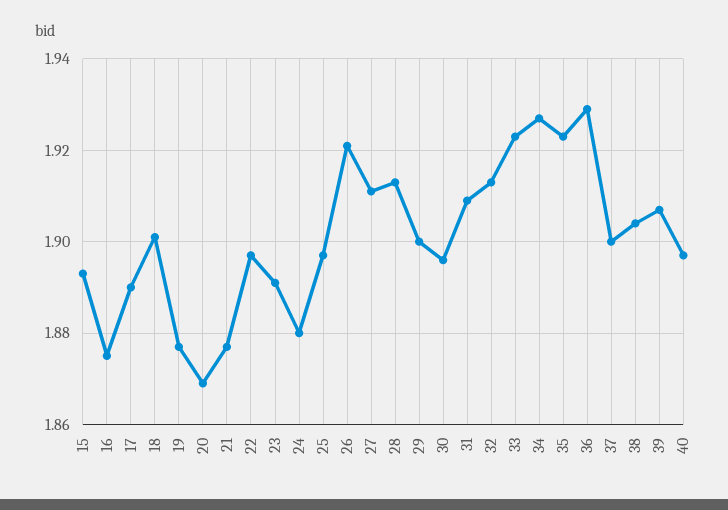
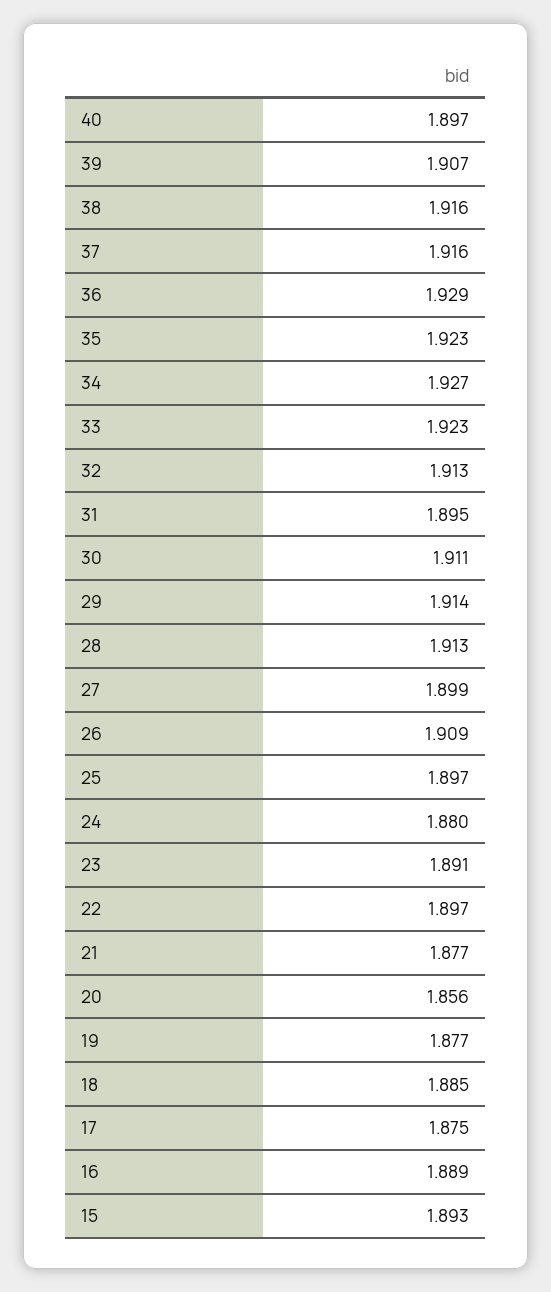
16: 1.875 -> 1.889
17: 1.89 -> 1.875
18: 1.9 -> 1.885
20: 1.87 -> 1.856
26: 1.92 -> 1.909
27: 1.91 -> 1.899
29: 1.9 -> 1.914
30: 1.895 -> 1.911
31: 1.91 -> 1.895
37: 1.9 -> 1.916
38: 1.905 -> 1.916

